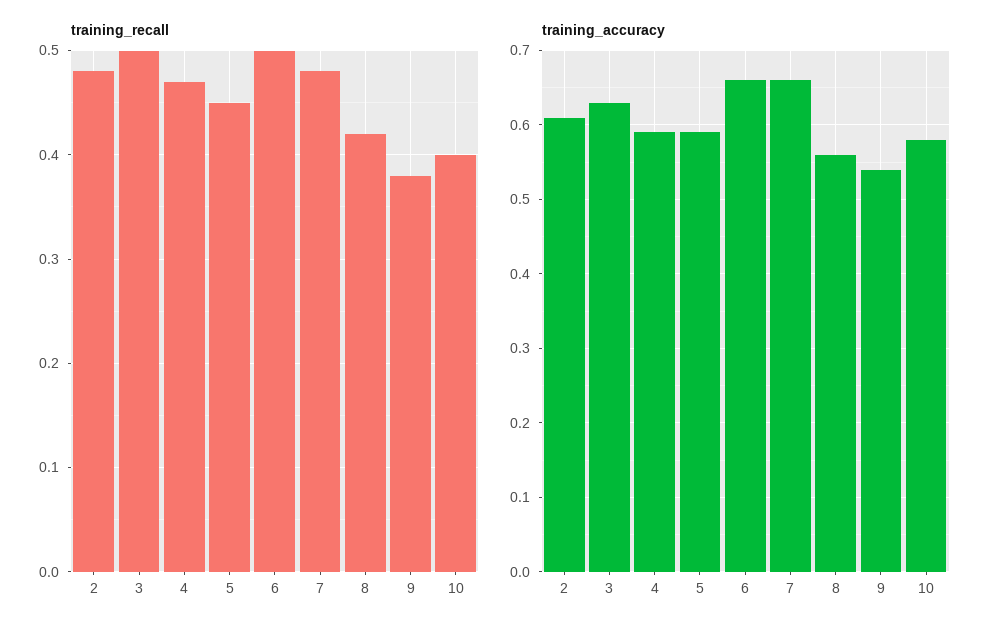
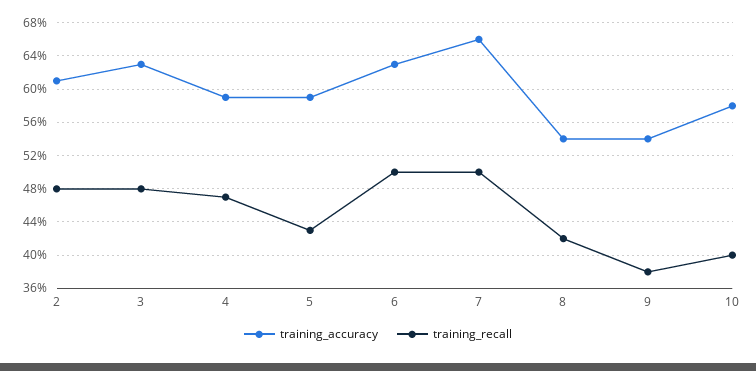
training_recall, 3: 0.5 -> 0.48
training_recall, 5: 0.45 -> 0.43
training_recall, 7: 0.48 -> 0.5
training_accuracy, 6: 0.66 -> 0.63
training_accuracy, 8: 0.56 -> 0.54

